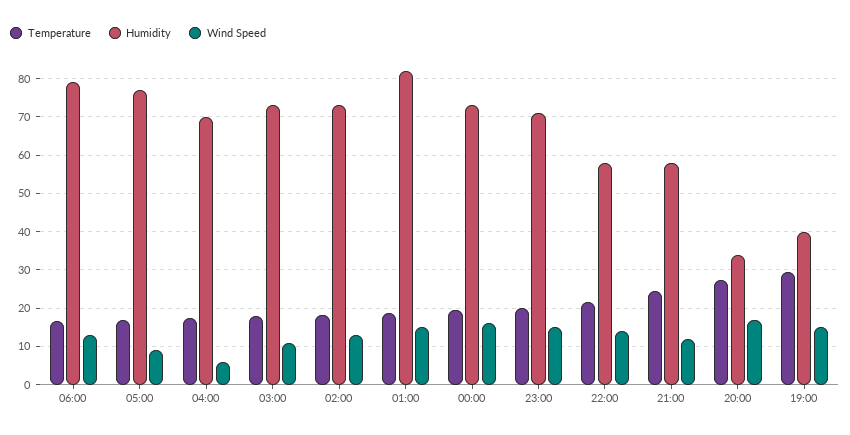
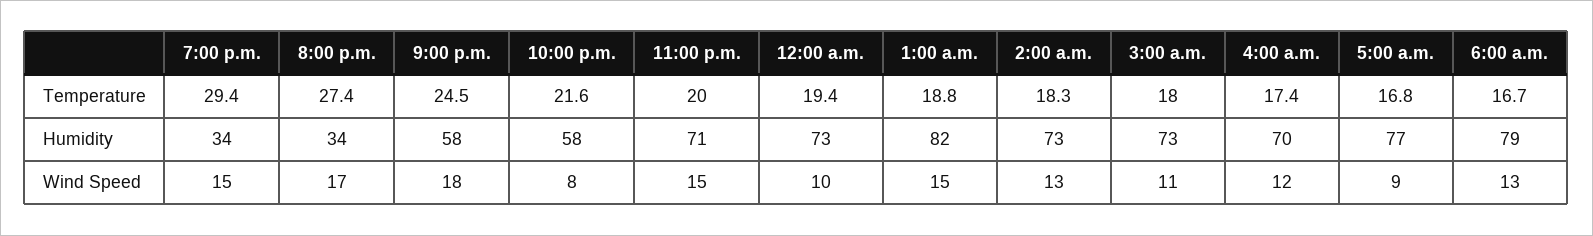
Wind Speed, 04:00: 6 -> 12
Wind Speed, 00:00: 16 -> 10
Wind Speed, 22:00: 14 -> 8
Wind Speed, 21:00: 12 -> 18
Humidity, 19:00: 40 -> 34

